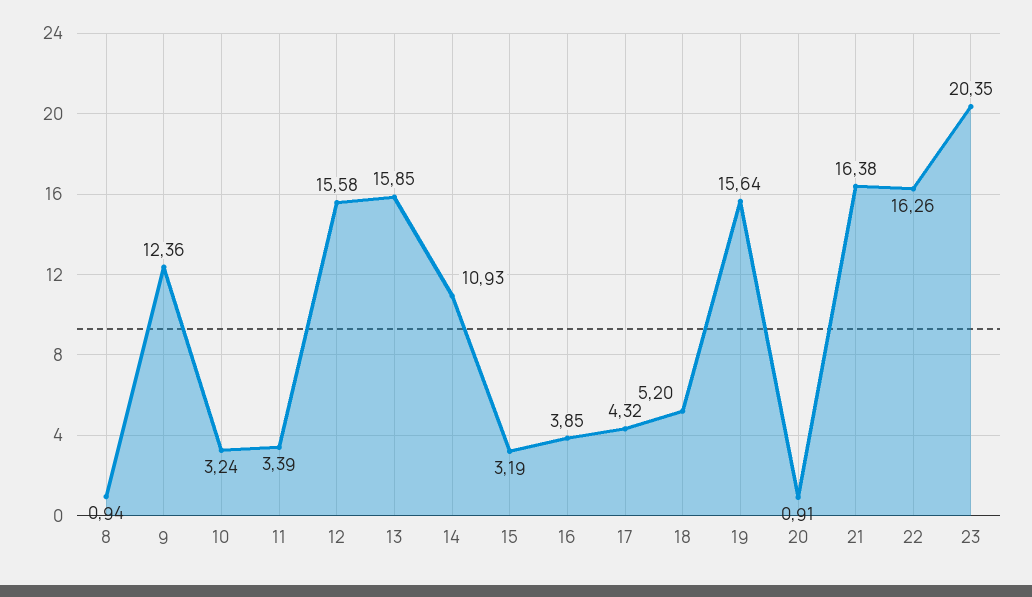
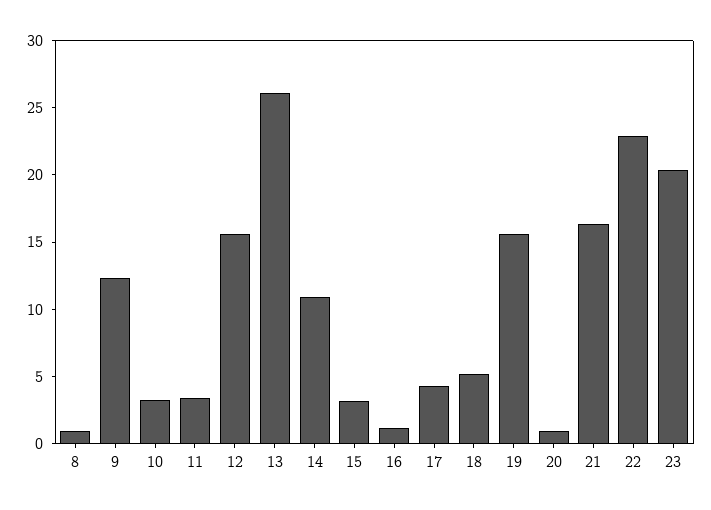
13: 15.85 -> 26
16: 3.85 -> 1
22: 16.26 -> 23

